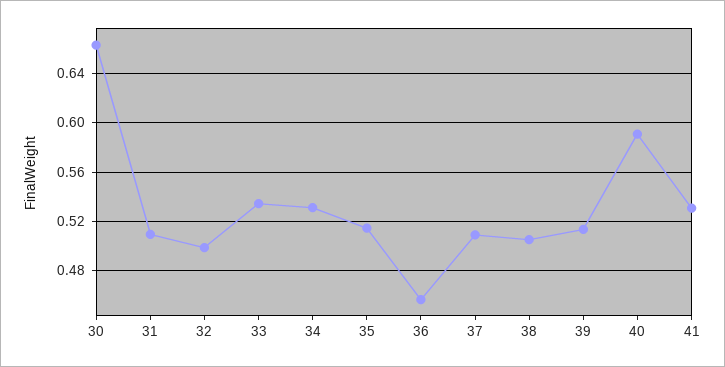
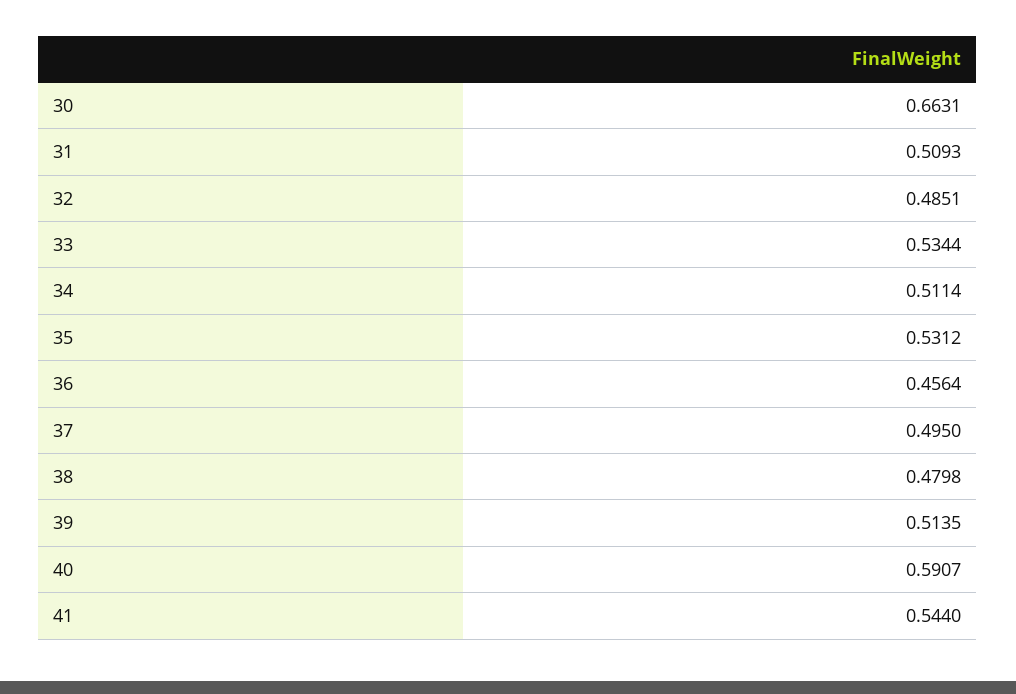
32: 0.5 -> 0.4851
34: 0.53 -> 0.5114
35: 0.515 -> 0.5312
37: 0.51 -> 0.495
38: 0.505 -> 0.4798
41: 0.53 -> 0.544

